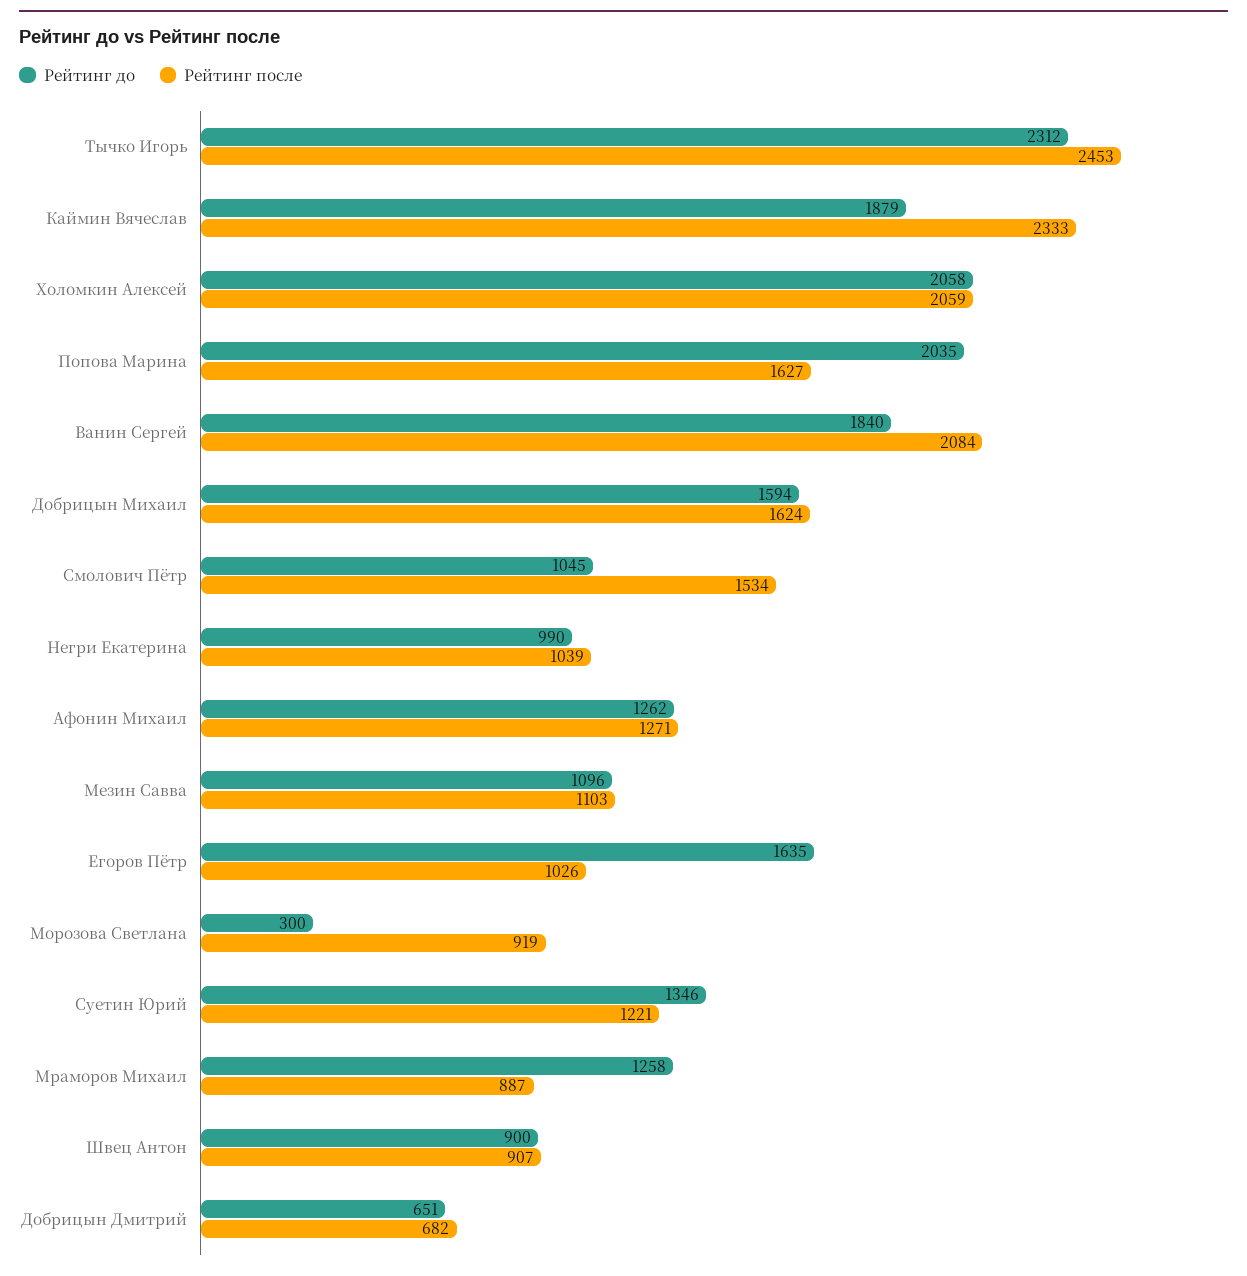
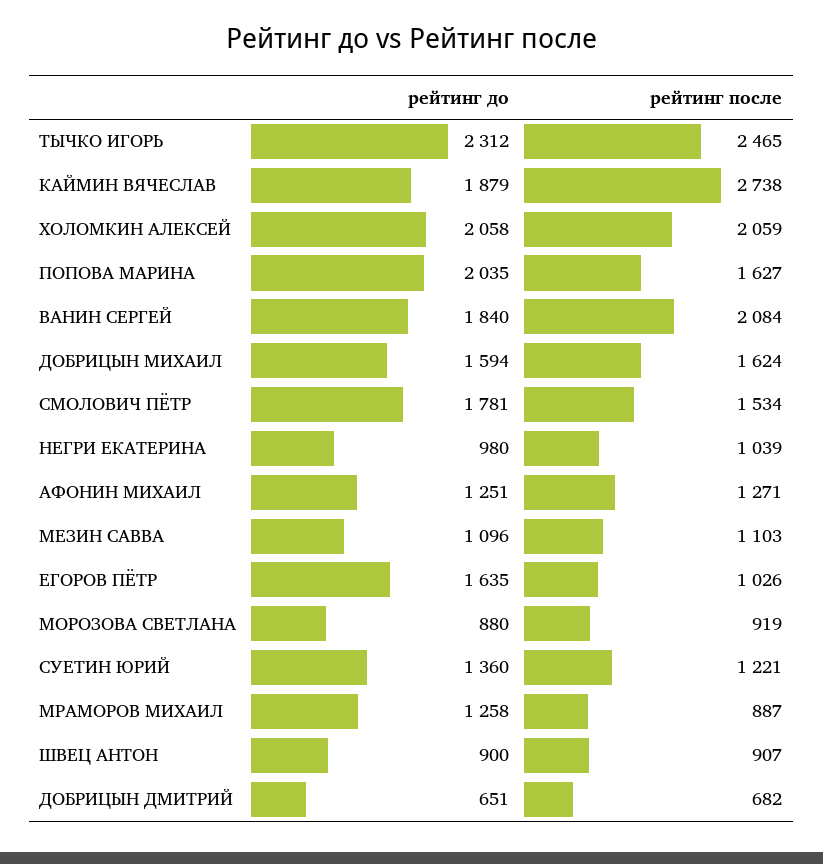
Рейтинг после, Тычко Игорь: 2453 -> 2465
Рейтинг после, Каймин Вячеслав: 2333 -> 2738
Рейтинг до, Смолович Пётр: 1045 -> 1781
Рейтинг до, Негри Екатерина: 990 -> 980
Рейтинг до, Афонин Михаил: 1262 -> 1251
Рейтинг до, Морозова Светлана: 300 -> 880
Рейтинг до, Суетин Юрий: 1346 -> 1360

